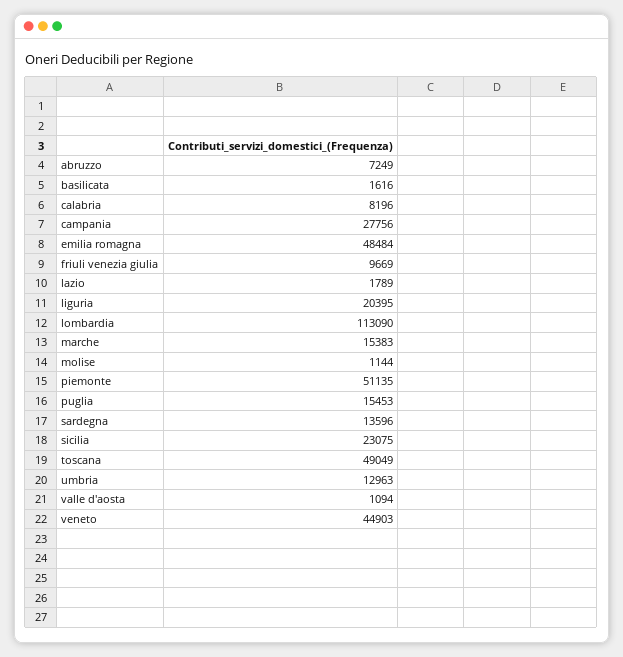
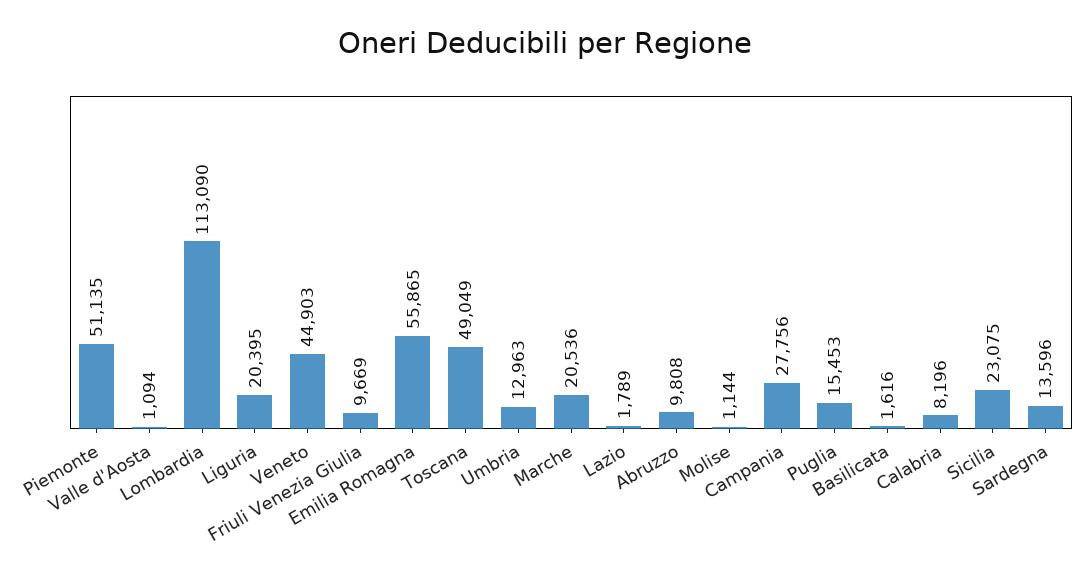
abruzzo: 7249 -> 9808
emilia romagna: 48484 -> 55865
marche: 15383 -> 20536

